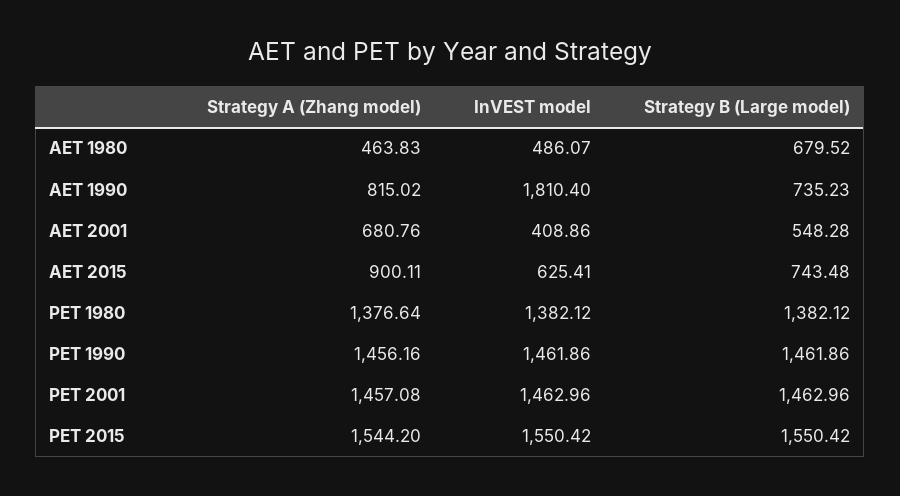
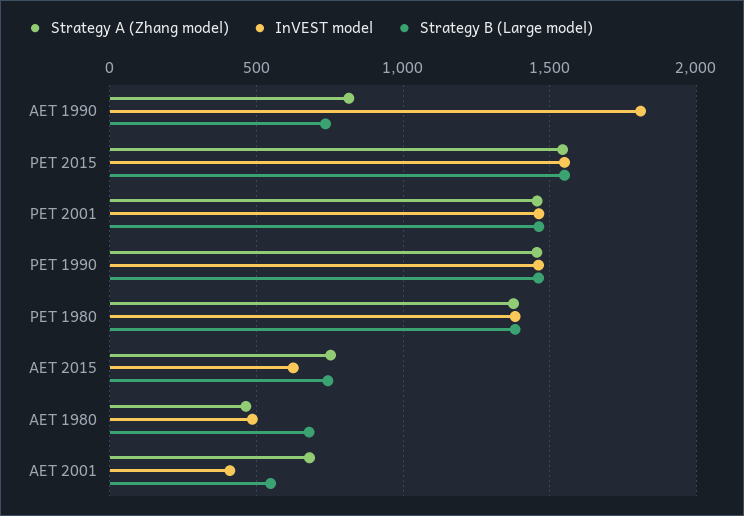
Strategy A (Zhang model), AET 2015: 900.11 -> 750

